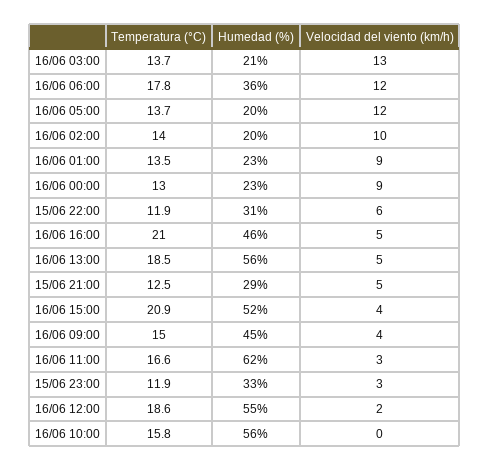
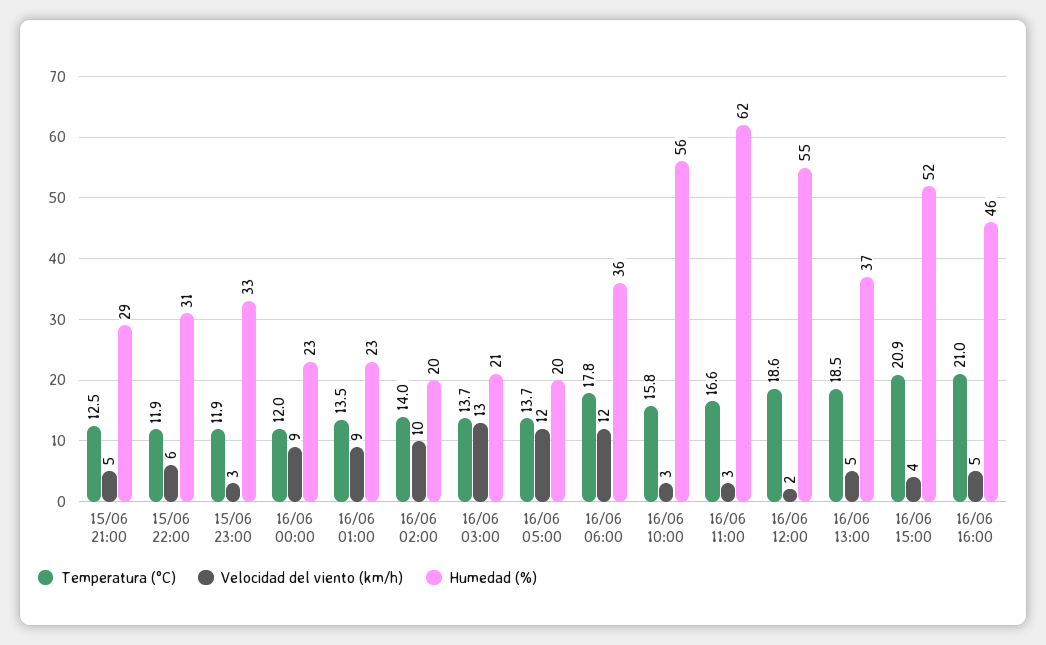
Temperatura (°C), 16/06 00:00: 13 -> 12
Humedad (%), 16/06 13:00: 56 -> 37
Temperatura (°C), 16/06 09:00: 15 -> none
Humedad (%), 16/06 09:00: 45 -> none
Velocidad del viento (km/h), 16/06 09:00: 4 -> none
Velocidad del viento (km/h), 16/06 10:00: 0 -> 3

